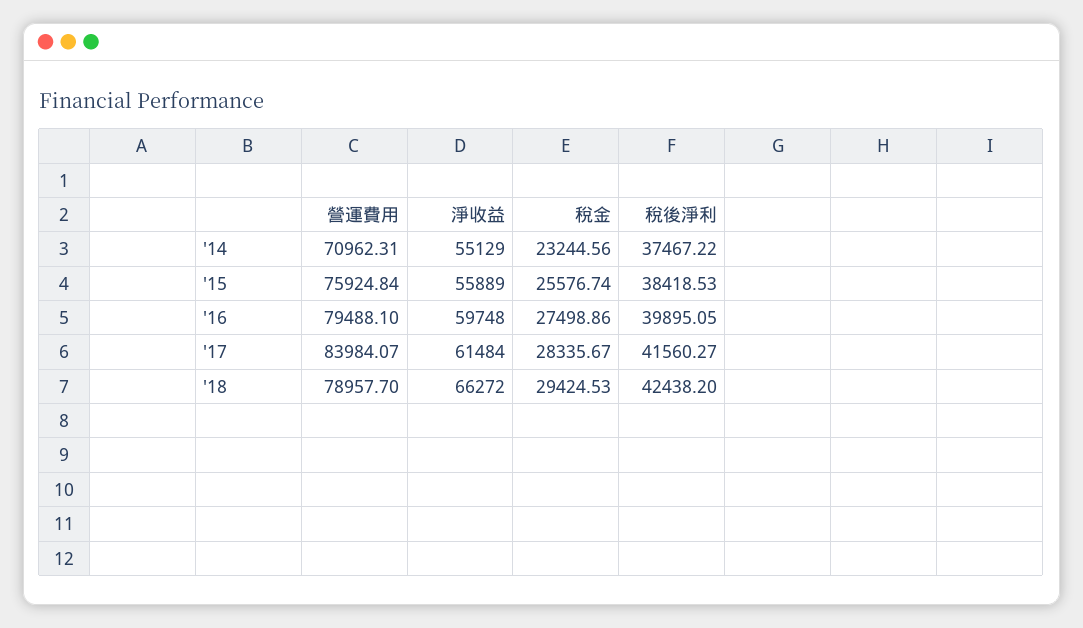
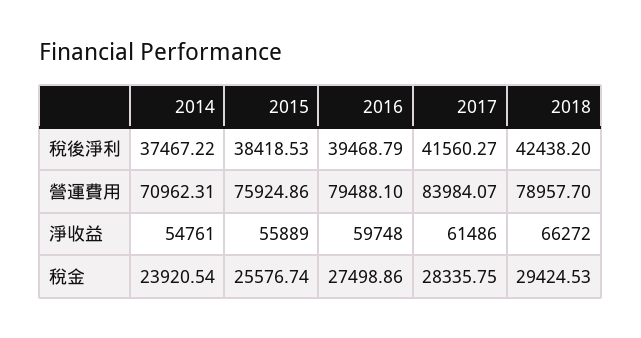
淨收益, '14: 55129 -> 54761
稅金, '14: 23244.56 -> 23920.54
營運費用, '15: 75924.84 -> 75924.86
稅後淨利, '16: 39895.05 -> 39468.79
淨收益, '17: 61484 -> 61486
稅金, '17: 28335.67 -> 28335.75

